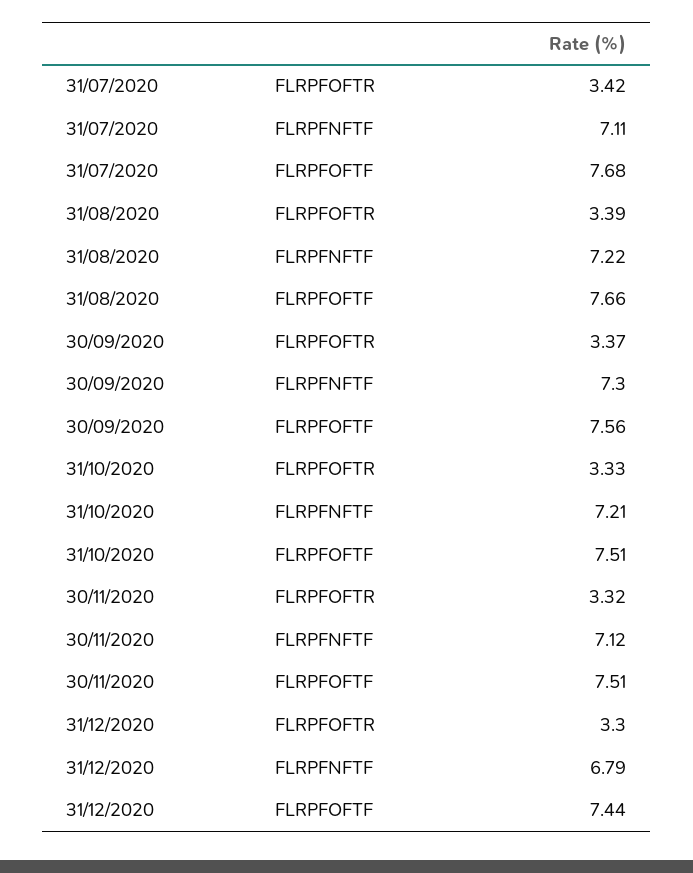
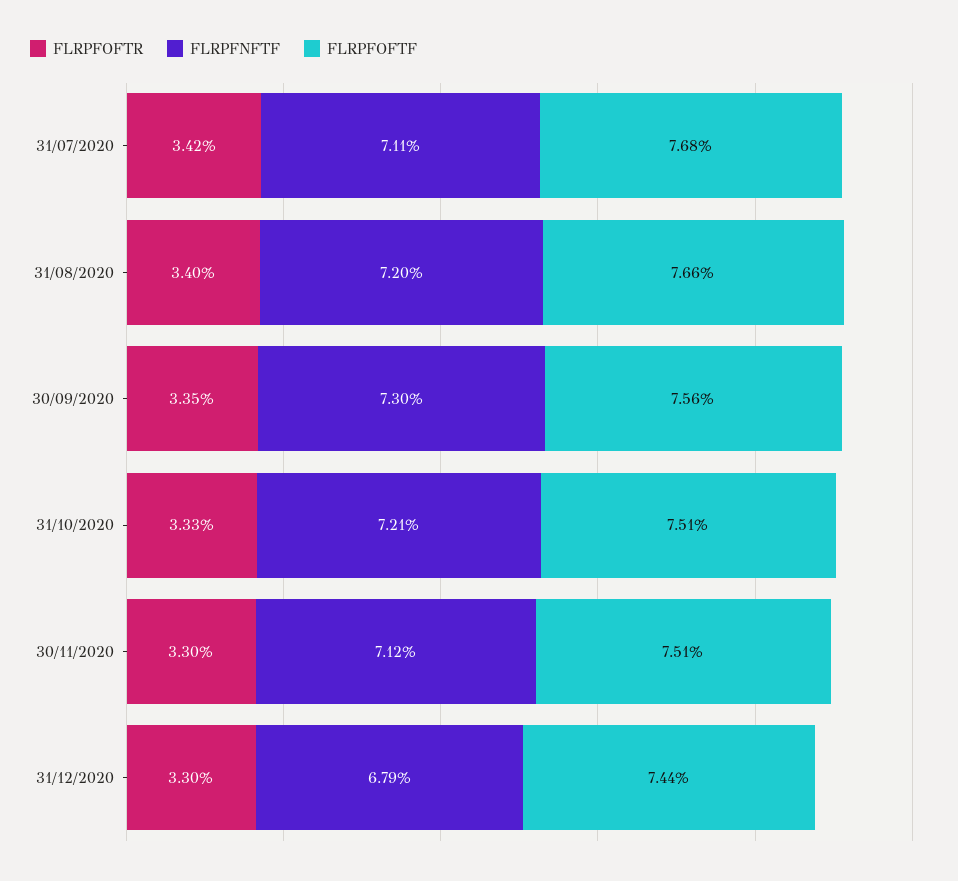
FLRPFOFTR, 31/08/2020: 3.39 -> 3.4
FLRPFNFTF, 31/08/2020: 7.22 -> 7.2
FLRPFOFTR, 30/09/2020: 3.37 -> 3.35
FLRPFOFTR, 30/11/2020: 3.32 -> 3.3

